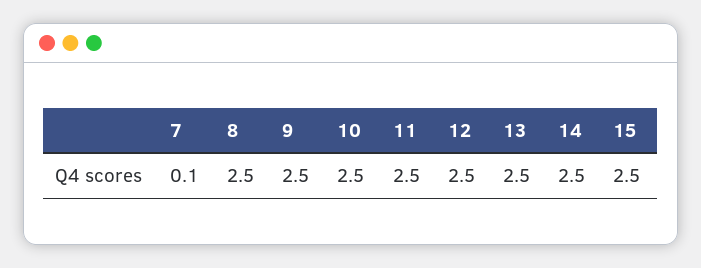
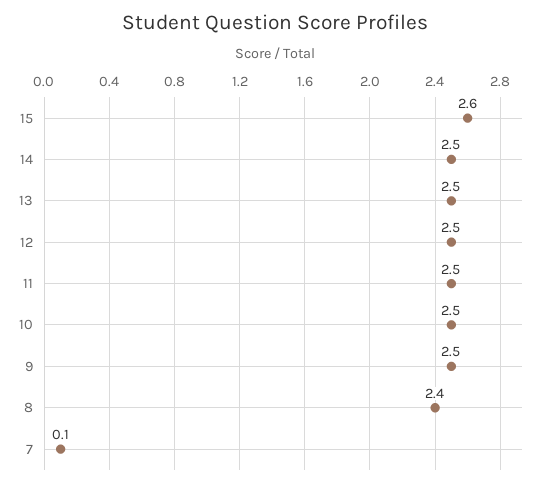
8: 2.5 -> 2.4
15: 2.5 -> 2.6

